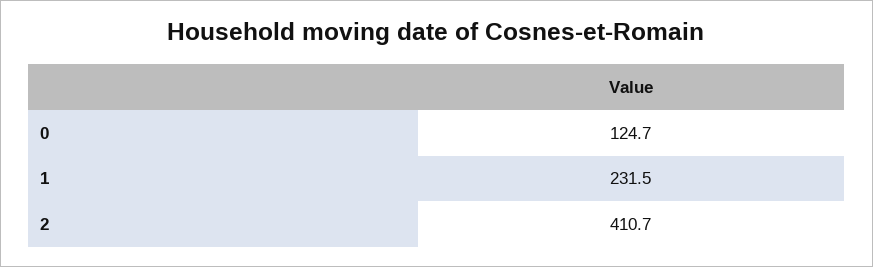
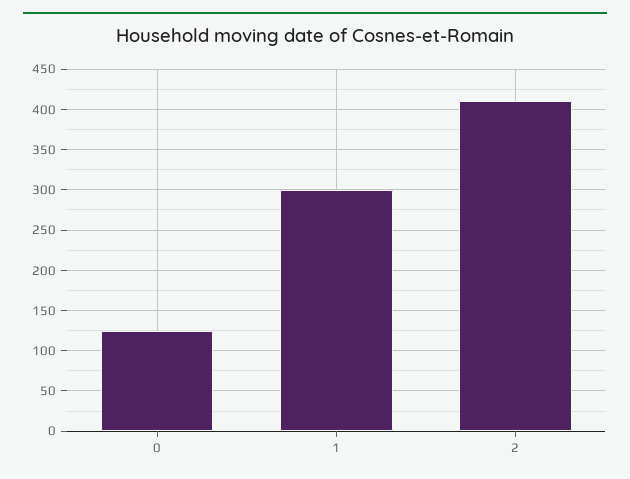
1: 231.5 -> 300

